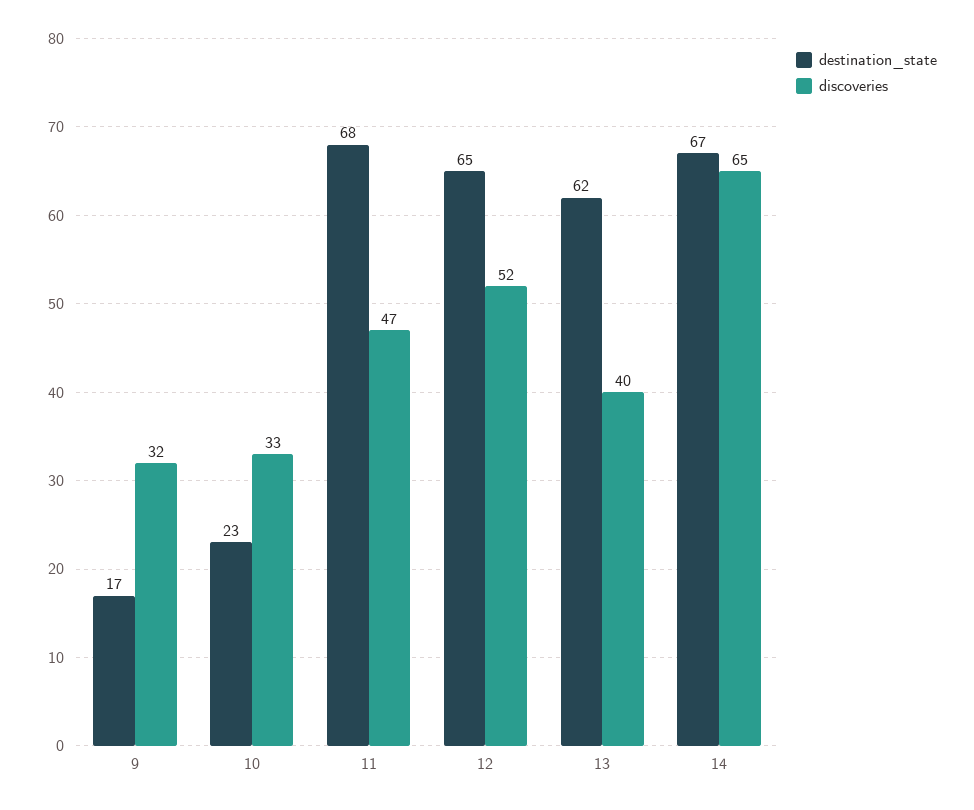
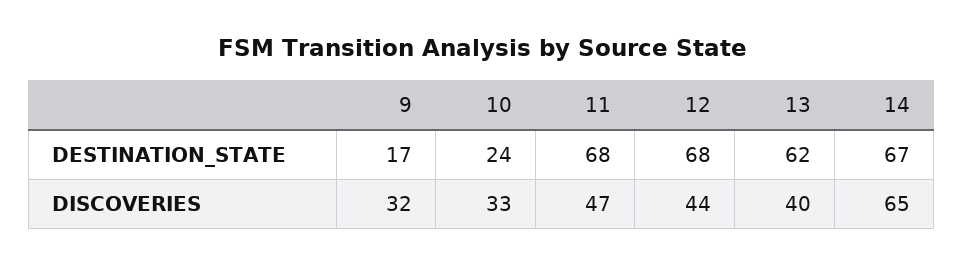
destination_state, 10: 23 -> 24
destination_state, 12: 65 -> 68
discoveries, 12: 52 -> 44

